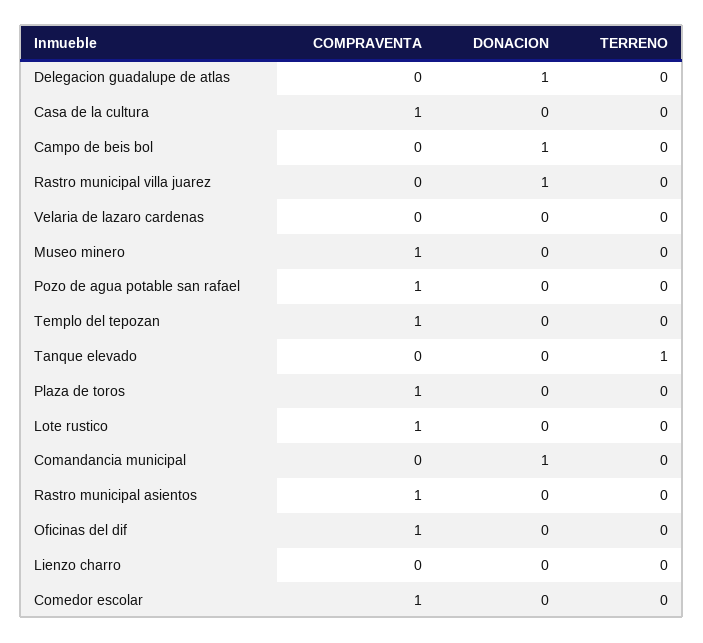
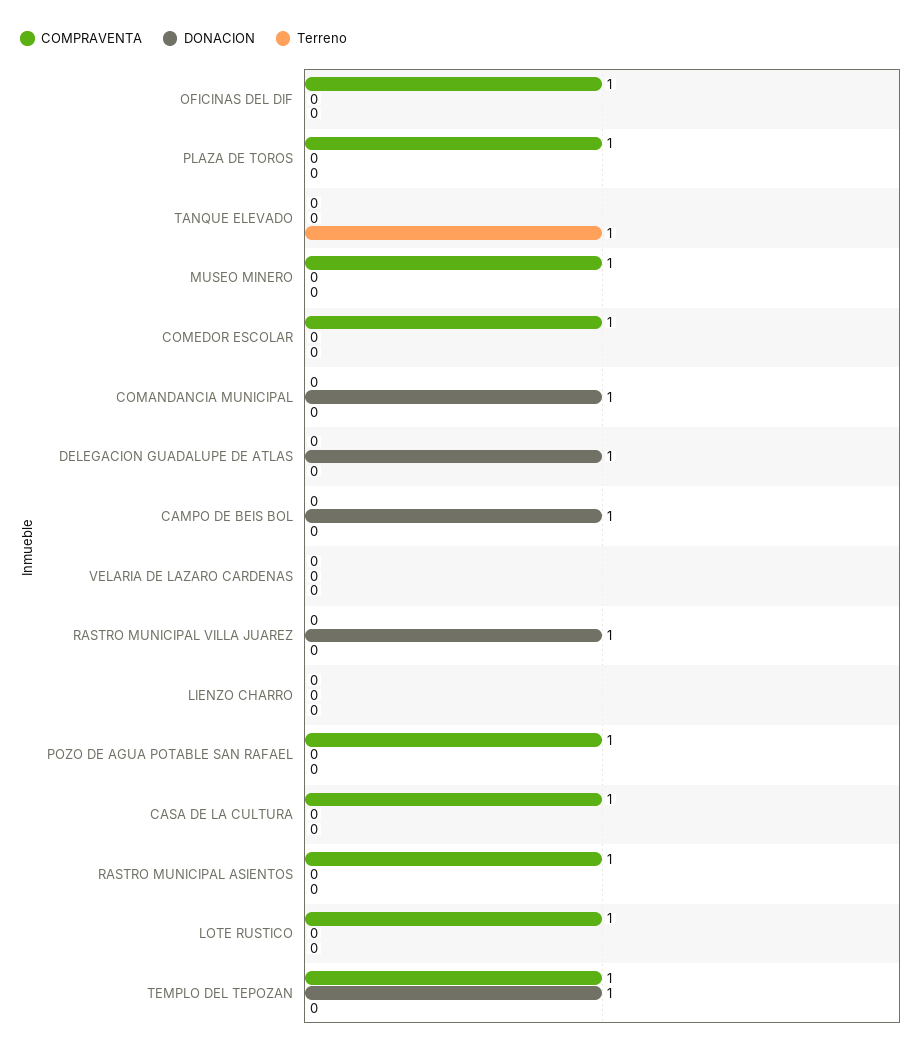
DONACION, Templo del tepozan: 0 -> 1

